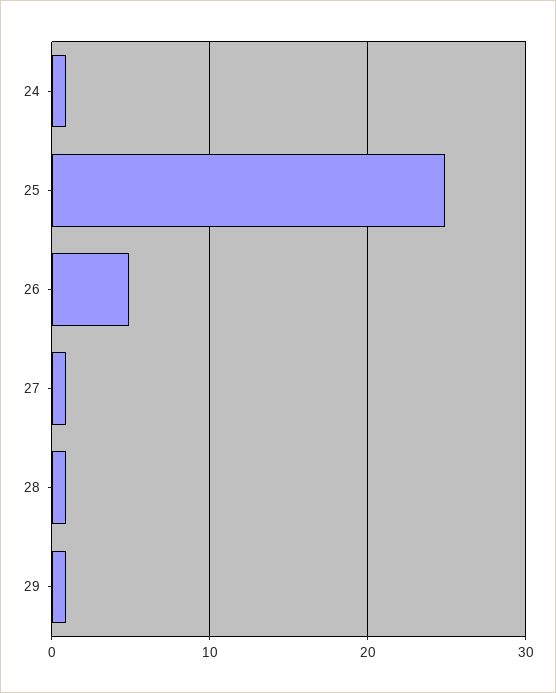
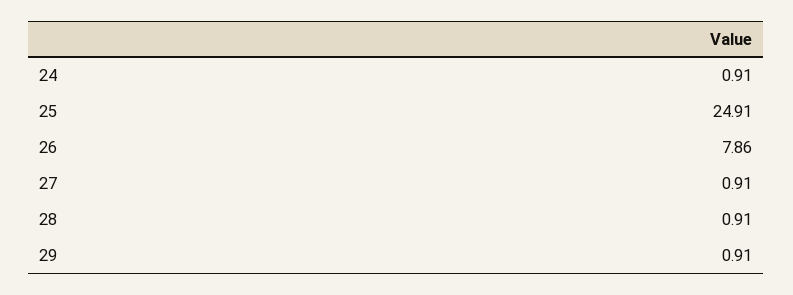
26: 5 -> 7.86

